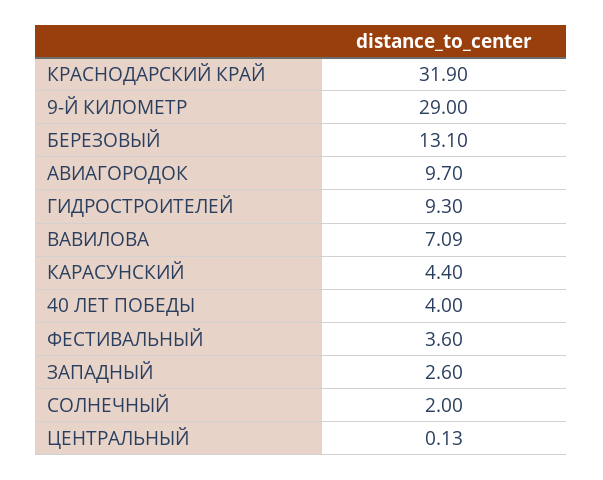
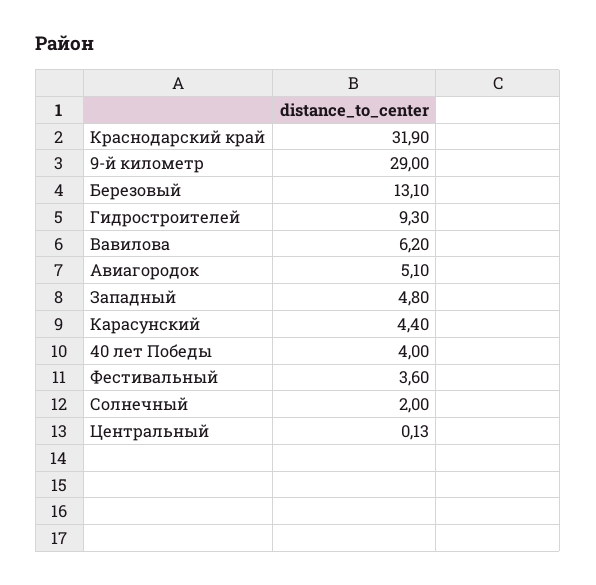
АВИАГОРОДОК: 9.7 -> 5.1
ВАВИЛОВА: 7.09 -> 6.2
ЗАПАДНЫЙ: 2.6 -> 4.8

